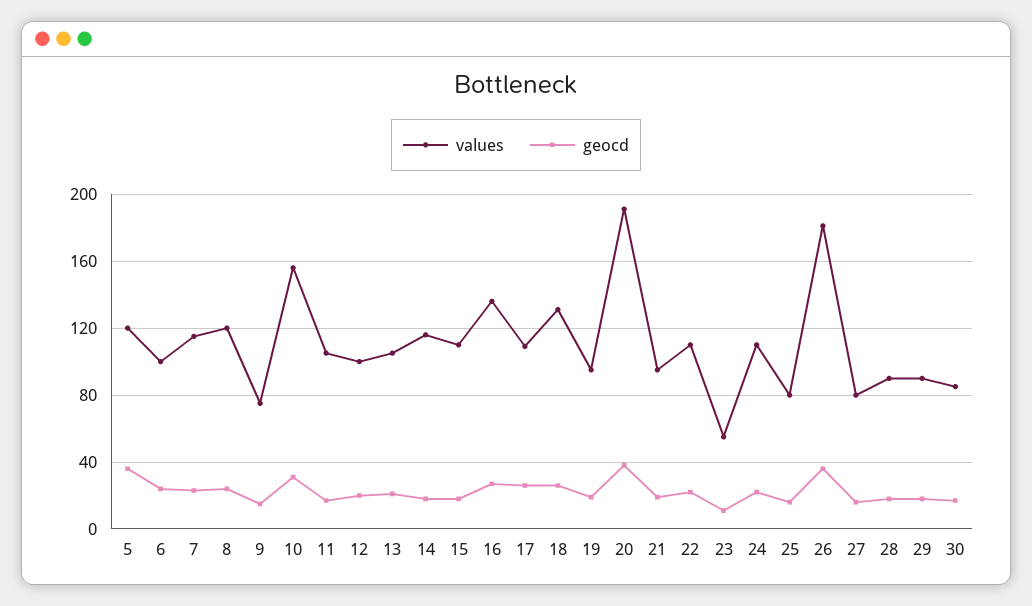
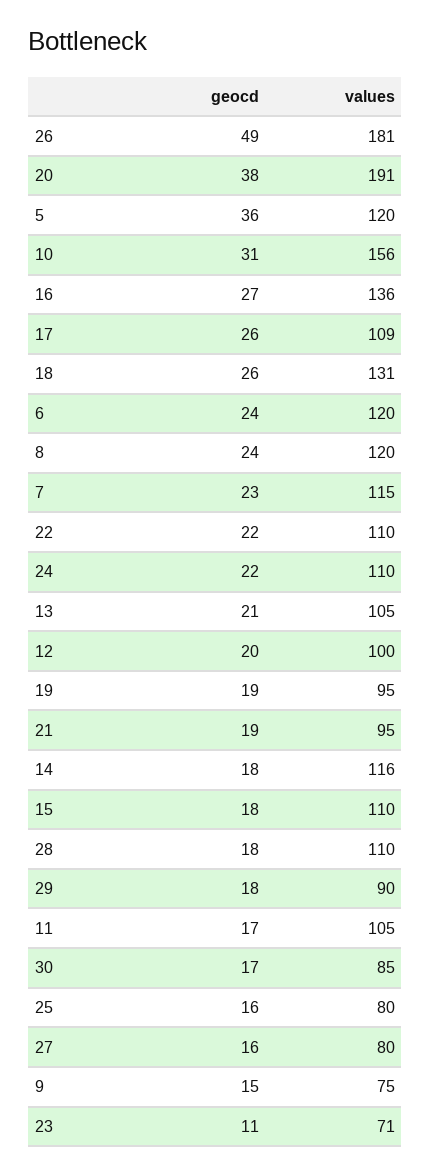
values, 6: 100 -> 120
values, 23: 55 -> 71
geocd, 26: 35 -> 49
values, 28: 90 -> 110

